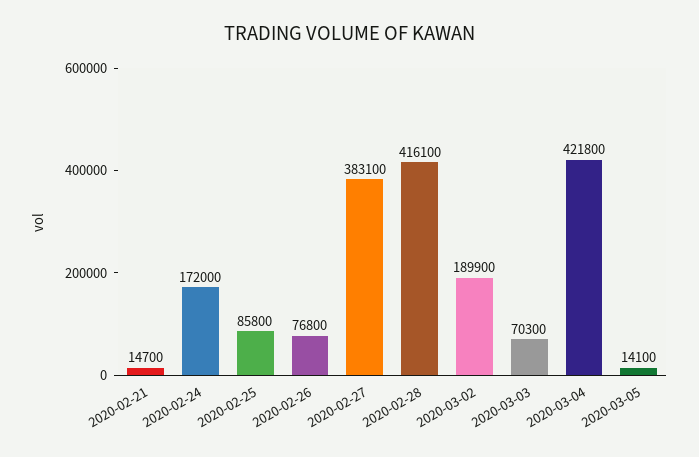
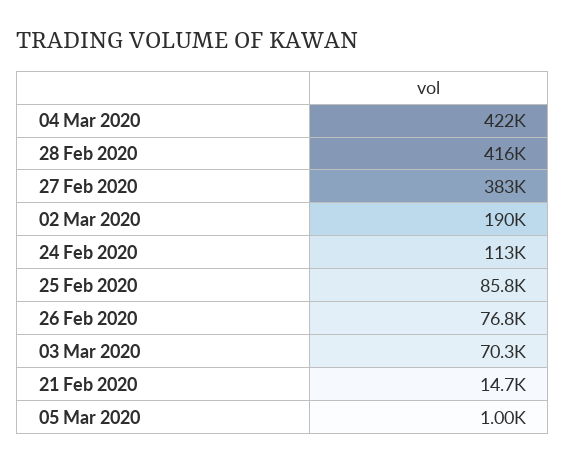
2020-02-24: 172000 -> 113000
2020-03-05: 14100 -> 1000

